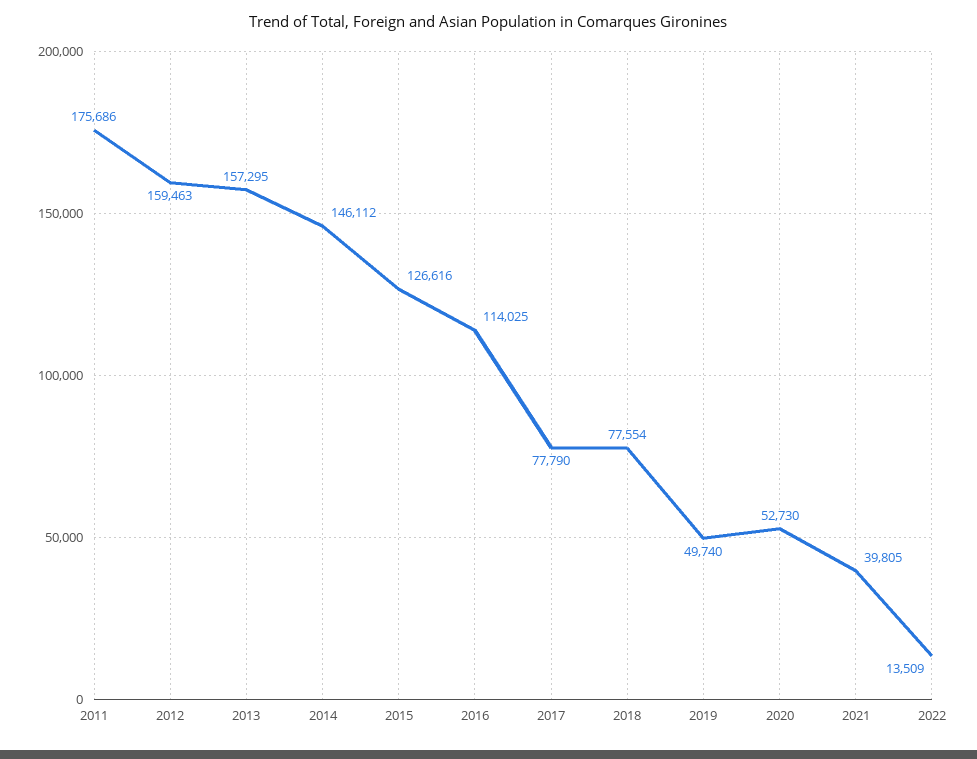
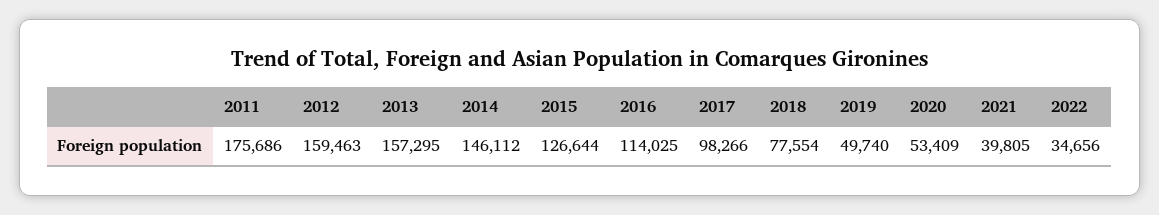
2015: 126616 -> 126644
2017: 77790 -> 98266
2020: 52730 -> 53409
2022: 13509 -> 34656

